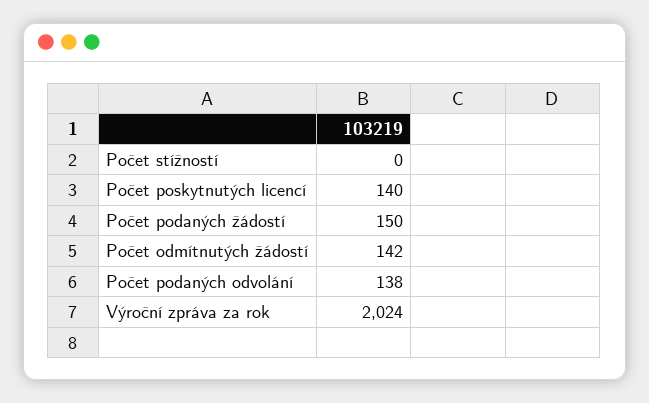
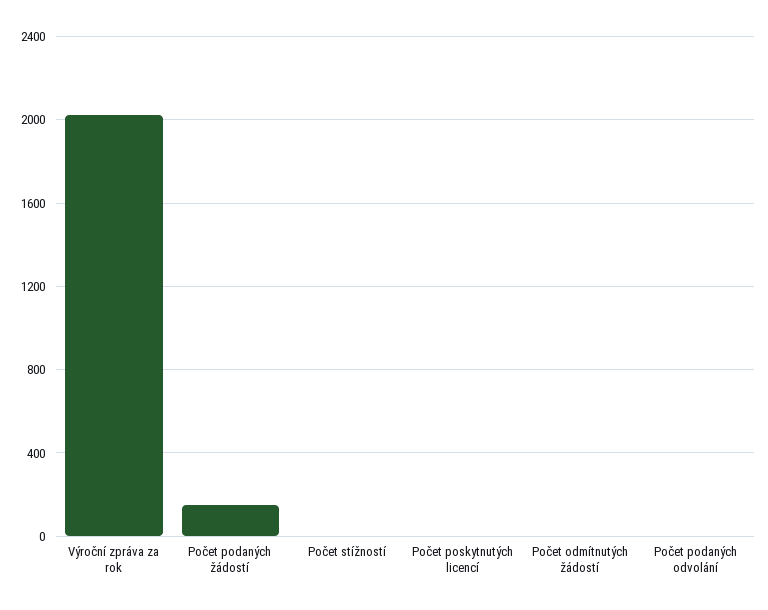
Počet poskytnutých licencí: 140 -> 0
Počet odmítnutých žádostí: 142 -> 0
Počet podaných odvolání: 138 -> 0

